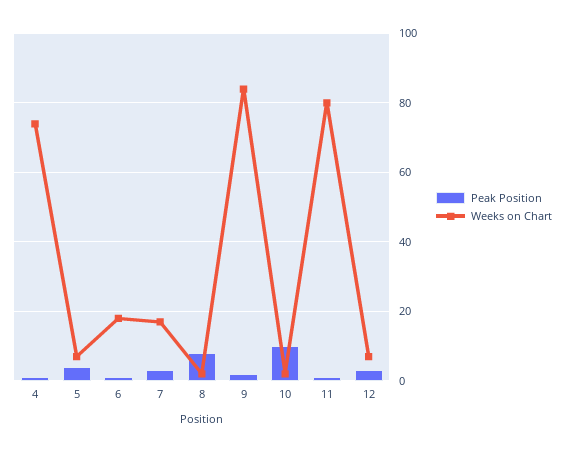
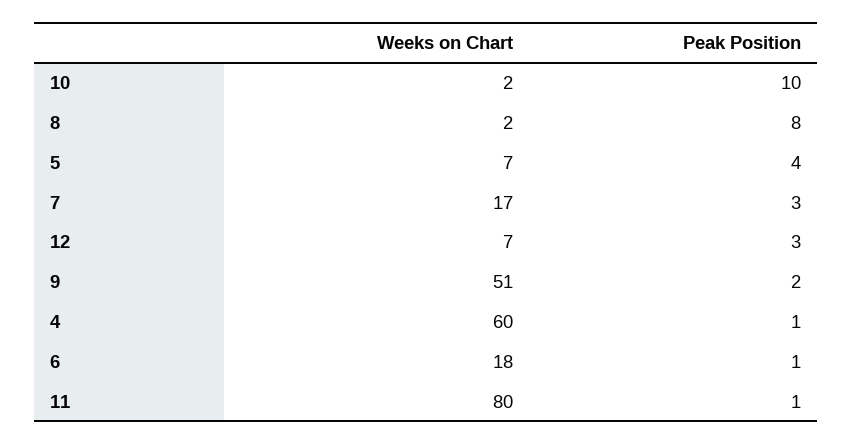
Weeks on Chart, 4: 75 -> 60
Weeks on Chart, 9: 85 -> 51

